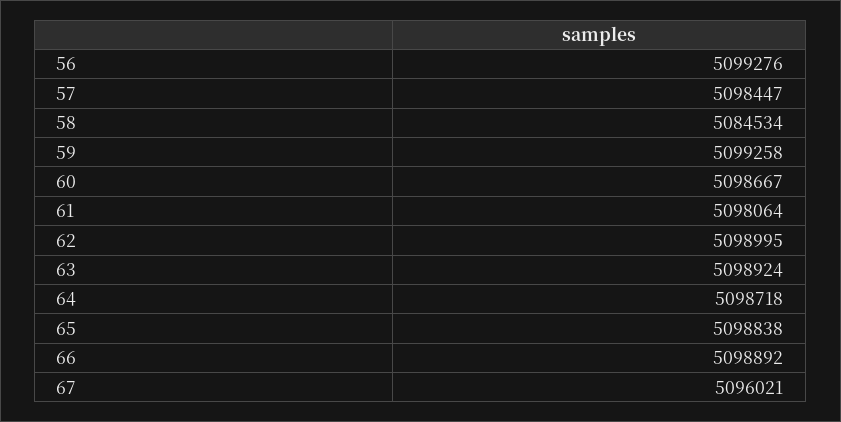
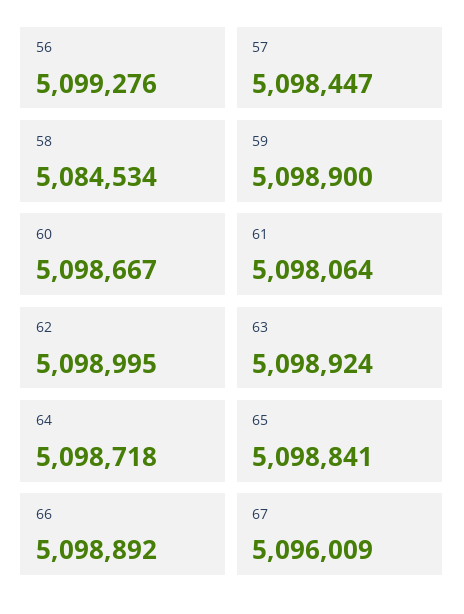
59: 5099258 -> 5098900
65: 5098838 -> 5098841
67: 5096021 -> 5096009

